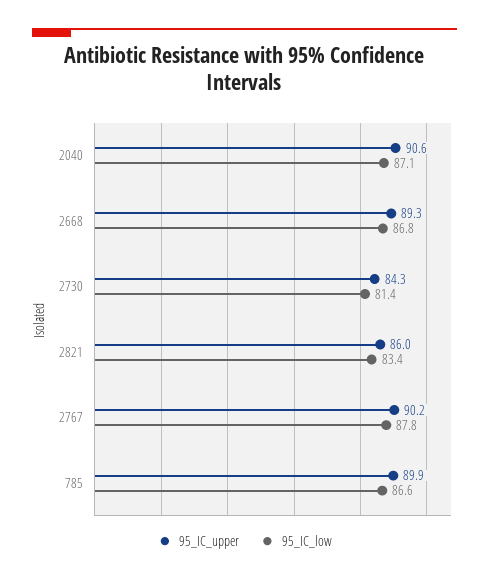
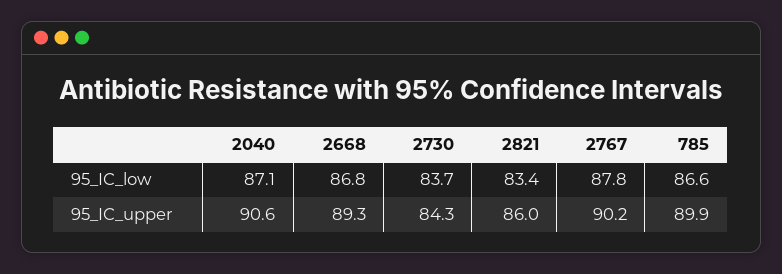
95_IC_low, 2730: 81.4 -> 83.7

